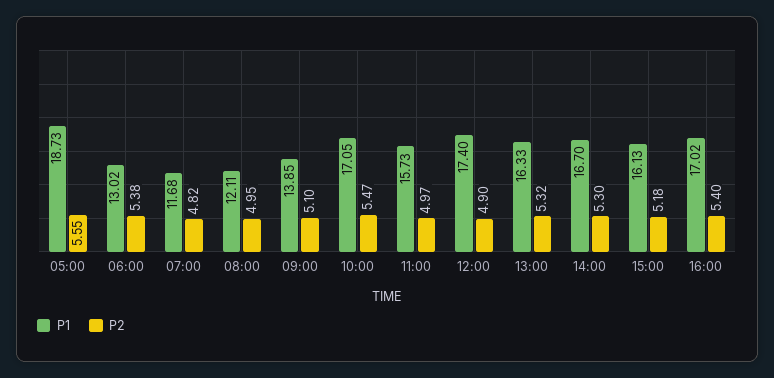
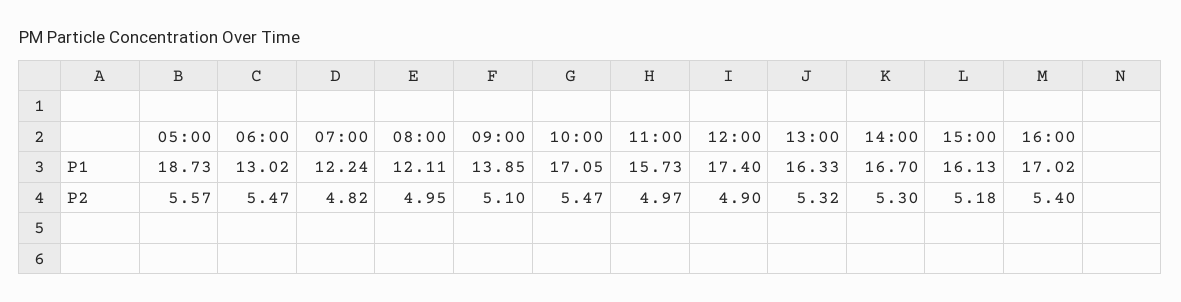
P2, 05:00: 5.55 -> 5.57
P2, 06:00: 5.38 -> 5.47
P1, 07:00: 11.68 -> 12.24

